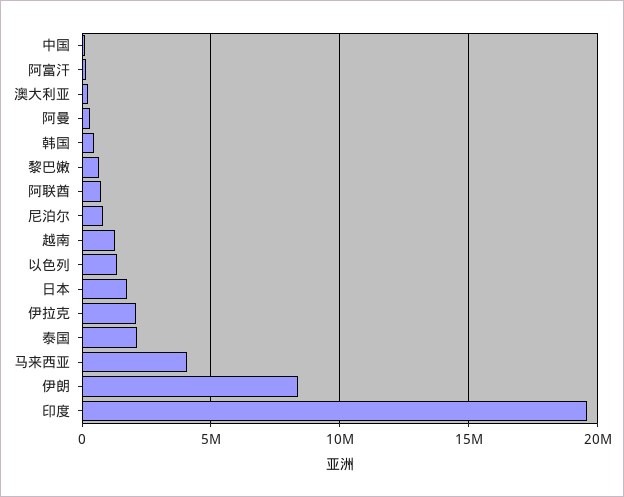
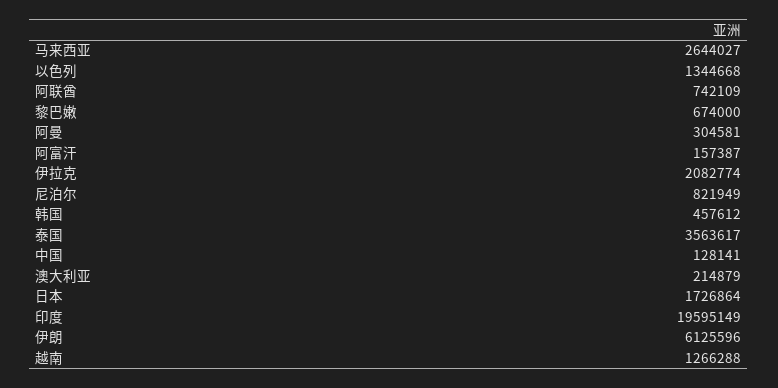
泰国: 2000000 -> 3563617
马来西亚: 4000000 -> 2644027
伊朗: 8500000 -> 6125596

